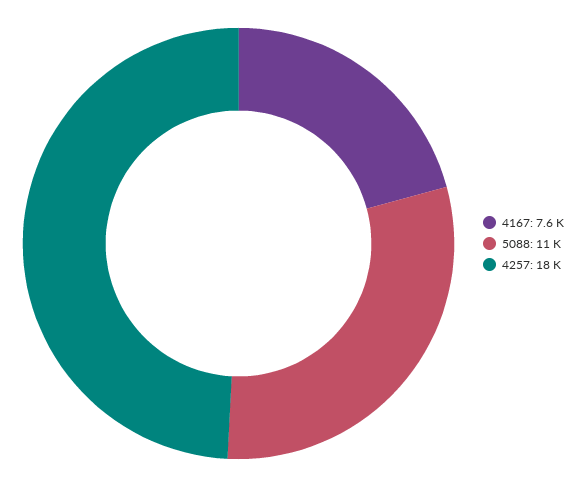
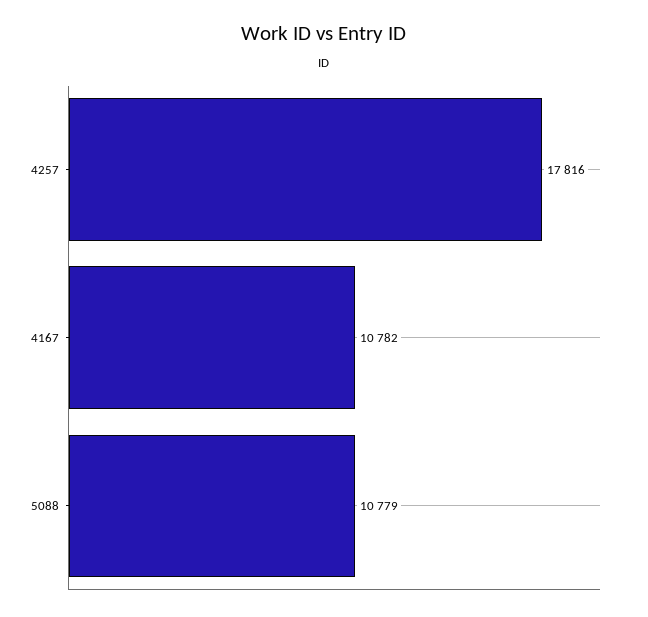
4167: 7600 -> 10782

